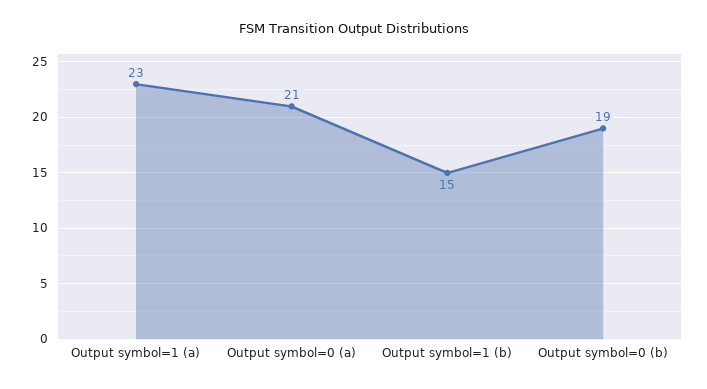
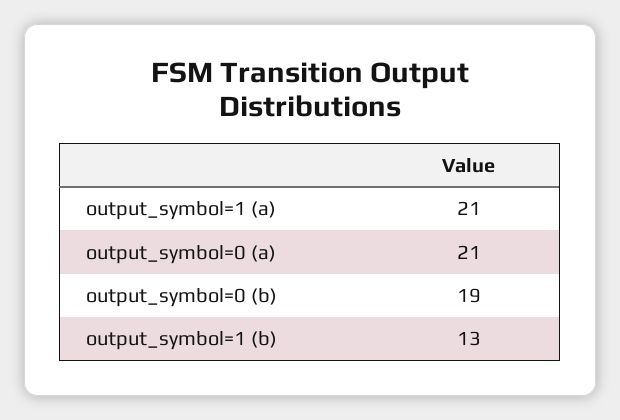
Output symbol=1 (a): 23 -> 21
Output symbol=1 (b): 15 -> 13

